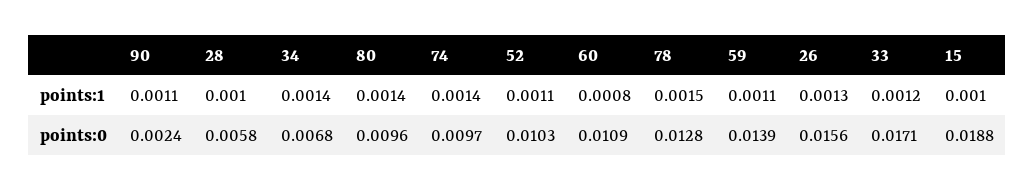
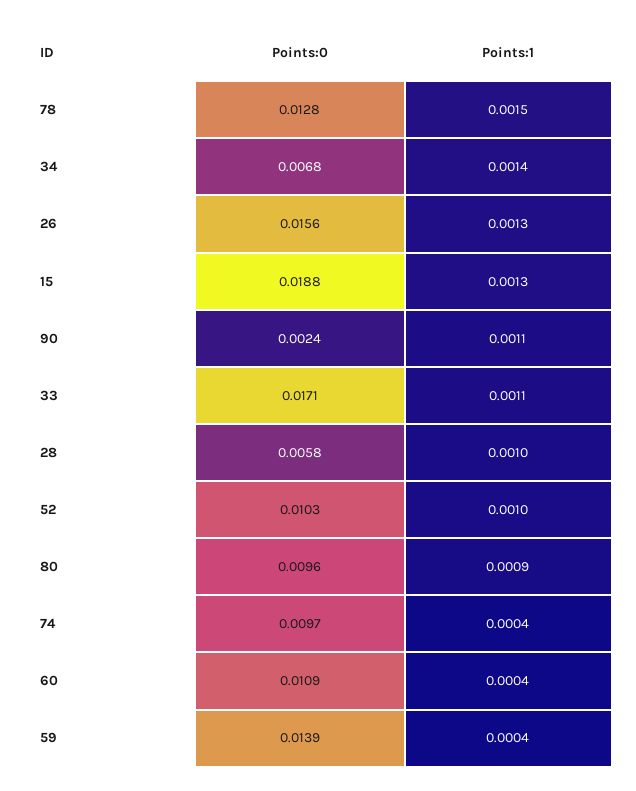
80, points:1: 0.0014 -> 0.0009
74, points:1: 0.0014 -> 0.0004
52, points:1: 0.0011 -> 0.001
60, points:1: 0.0008 -> 0.0004
59, points:1: 0.0011 -> 0.0004
33, points:1: 0.0012 -> 0.0011
15, points:1: 0.001 -> 0.0013

